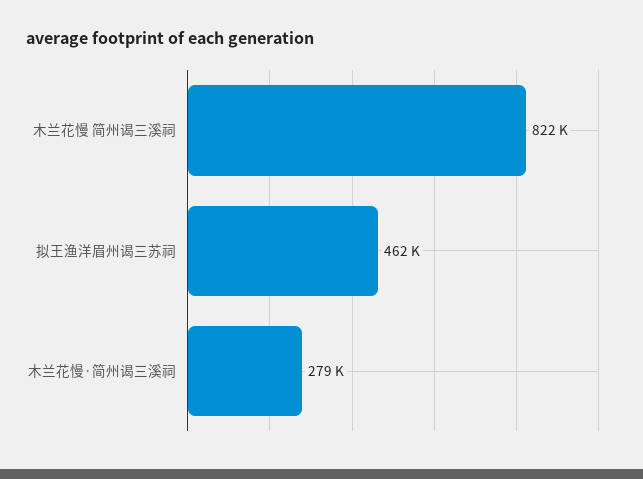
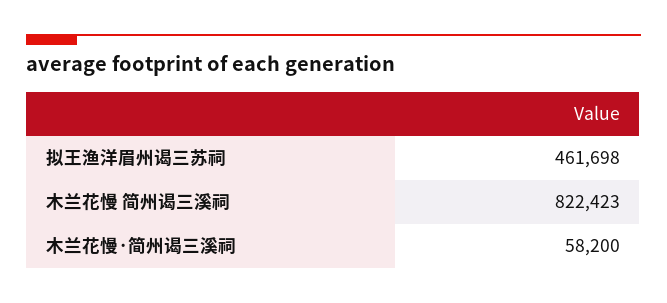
木兰花慢·简州谒三溪祠: 279000 -> 58200

